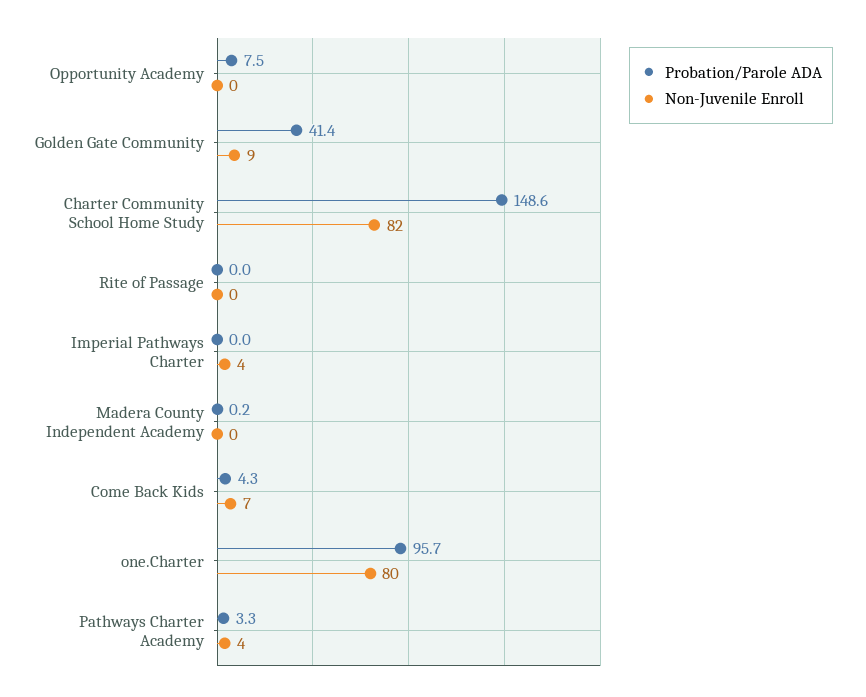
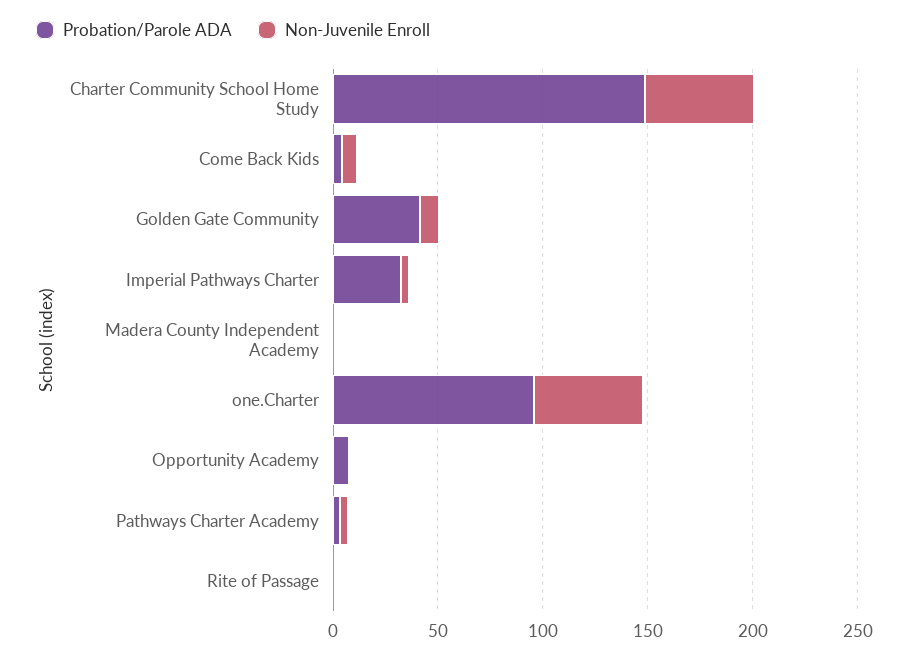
Non-Juvenile Enroll, Charter Community School Home Study: 82 -> 50
Probation/Parole ADA, Imperial Pathways Charter: 0 -> 30
Non-Juvenile Enroll, one.Charter: 80 -> 50

